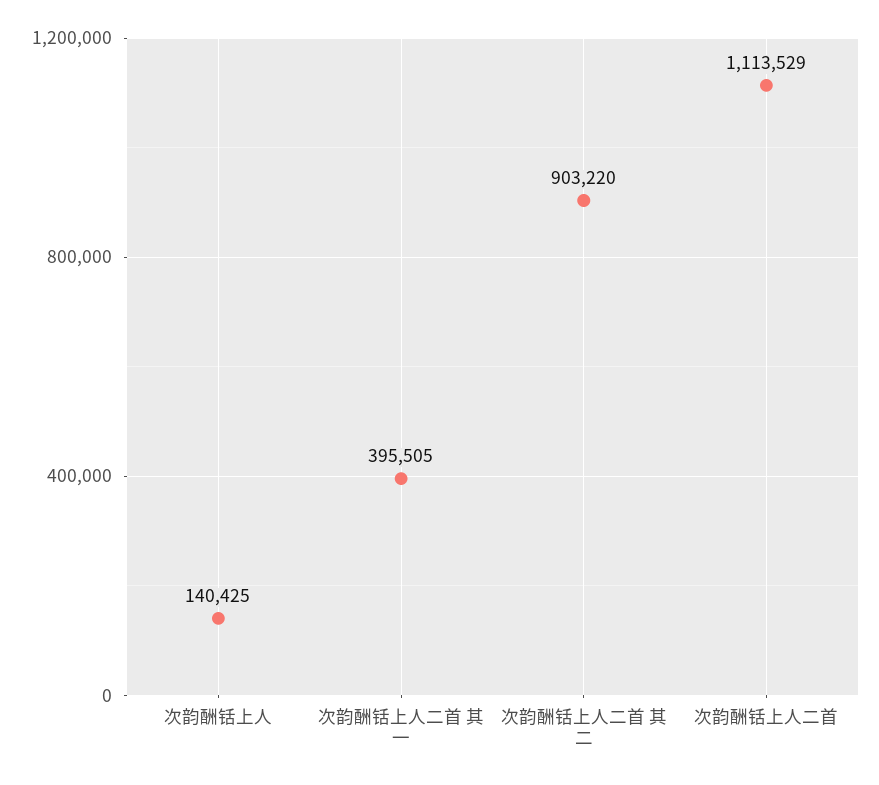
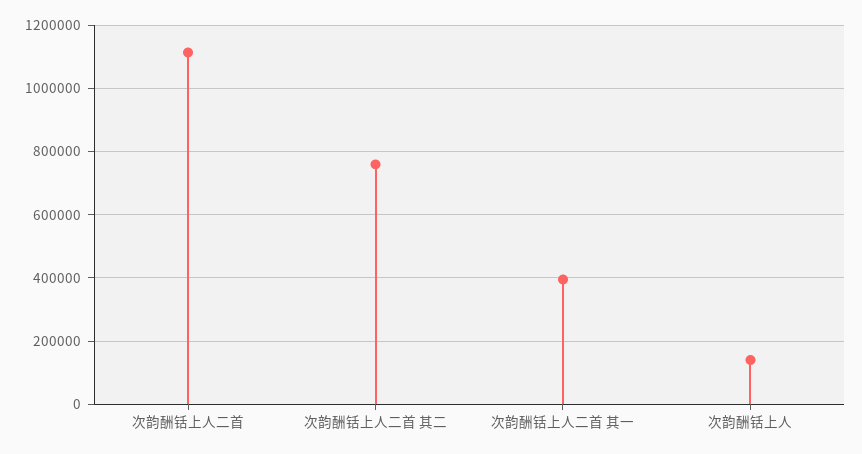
次韵酬铦上人二首 其二: 903220 -> 760000

